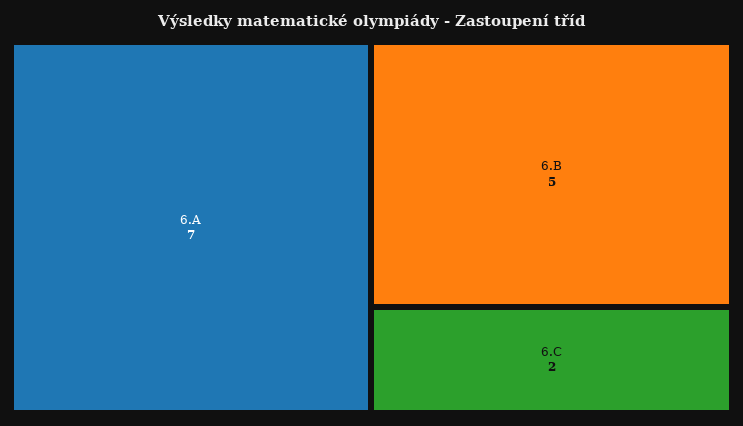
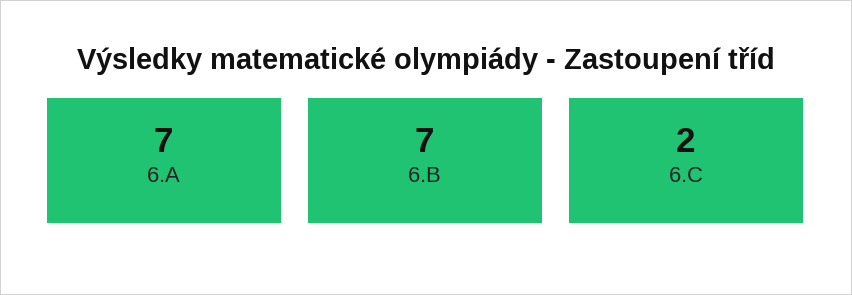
6.B: 5 -> 7

